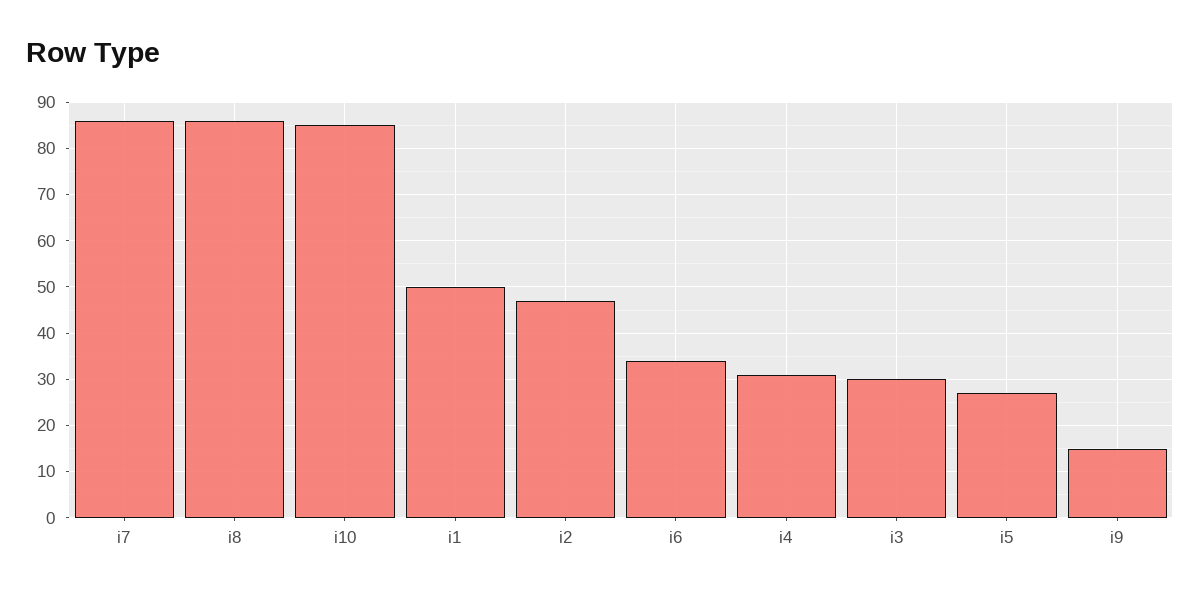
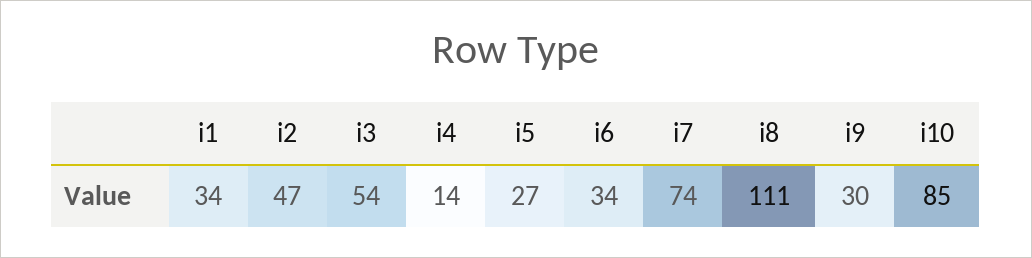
i7: 85 -> 74
i8: 85 -> 111
i1: 50 -> 34
i4: 30 -> 14
i3: 30 -> 54
i9: 15 -> 30

